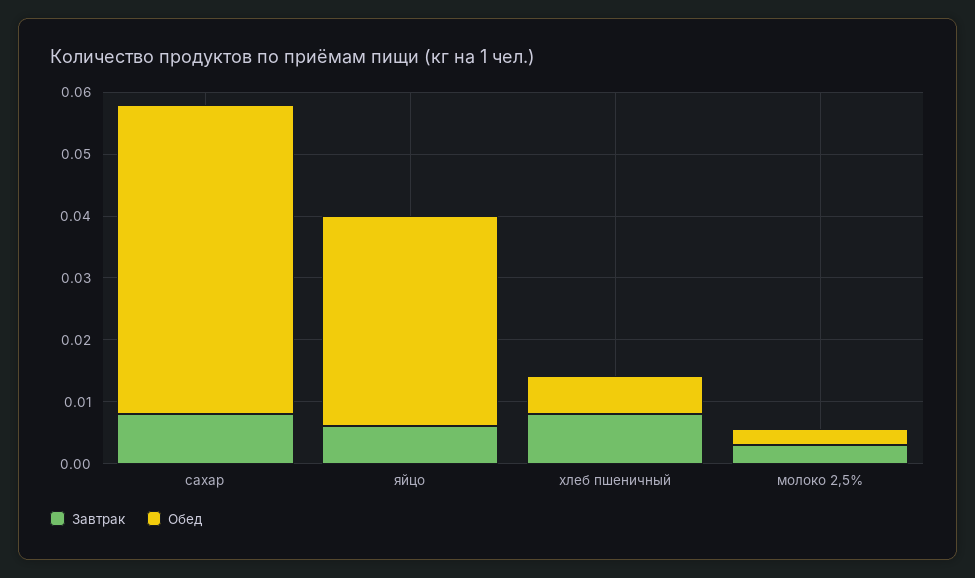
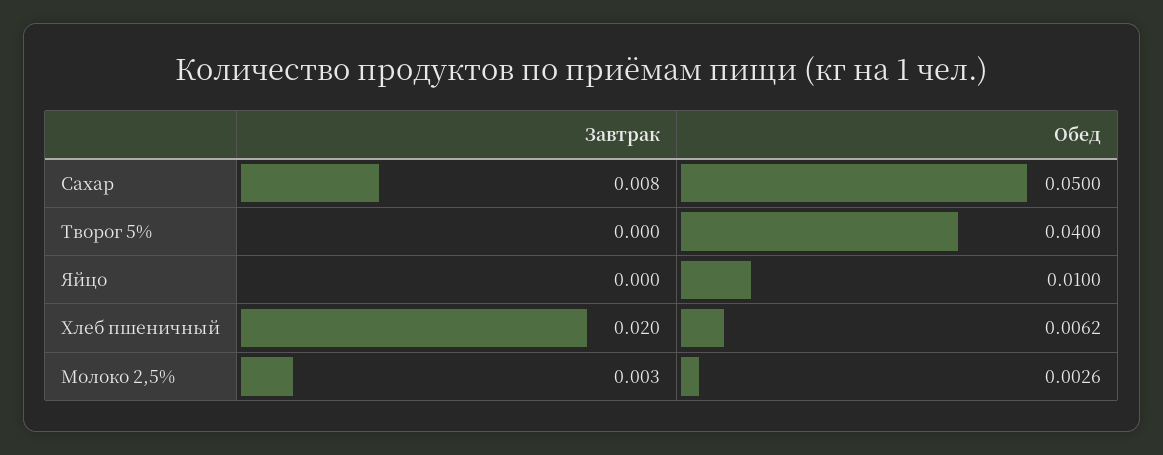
Завтрак, яйцо: 0.006 -> 0
Обед, яйцо: 0.034 -> 0.01
Завтрак, хлеб пшеничный: 0.008 -> 0.02
Завтрак, Творог 5%: none -> 0
Обед, Творог 5%: none -> 0.04

